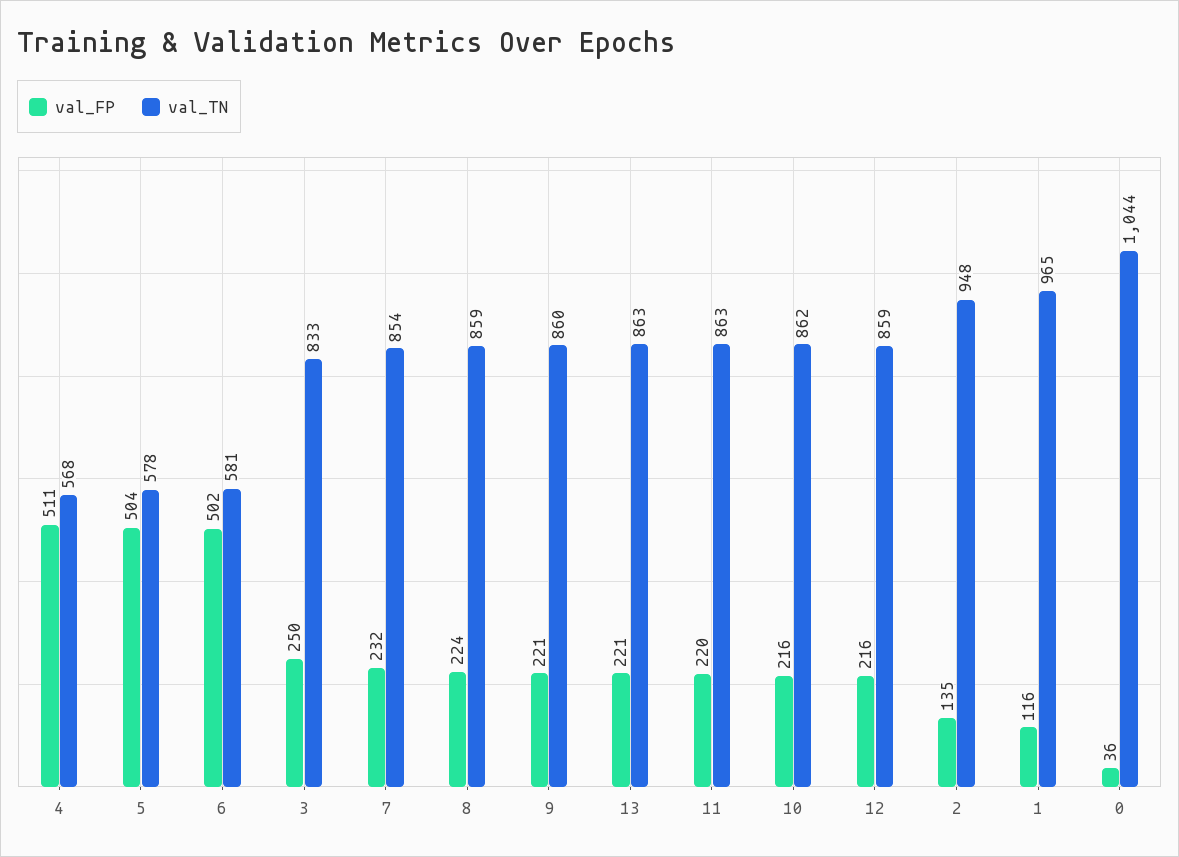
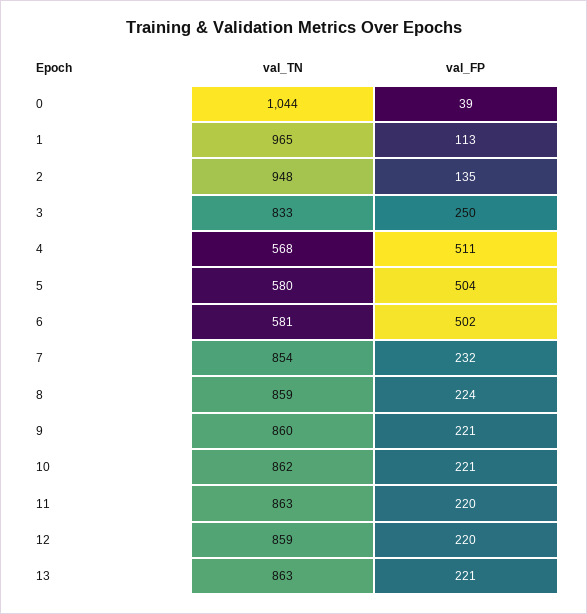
val_TN, 5: 578 -> 580
val_FP, 10: 216 -> 221
val_FP, 12: 216 -> 220
val_FP, 1: 116 -> 113
val_FP, 0: 36 -> 39

